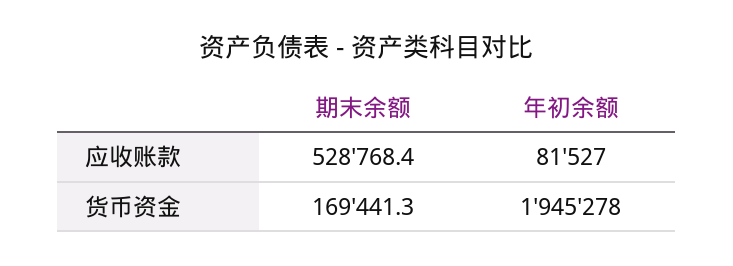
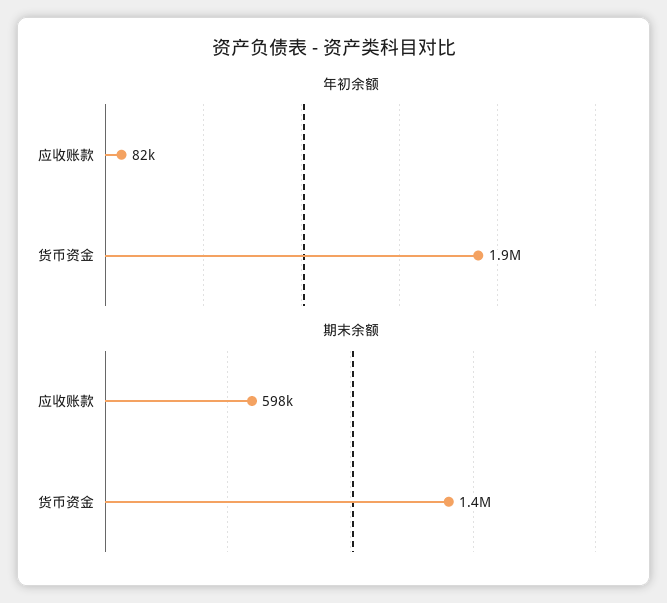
期末余额, 应收账款: 528768.4 -> 598000
期末余额, 货币资金: 169441.3 -> 1400000

